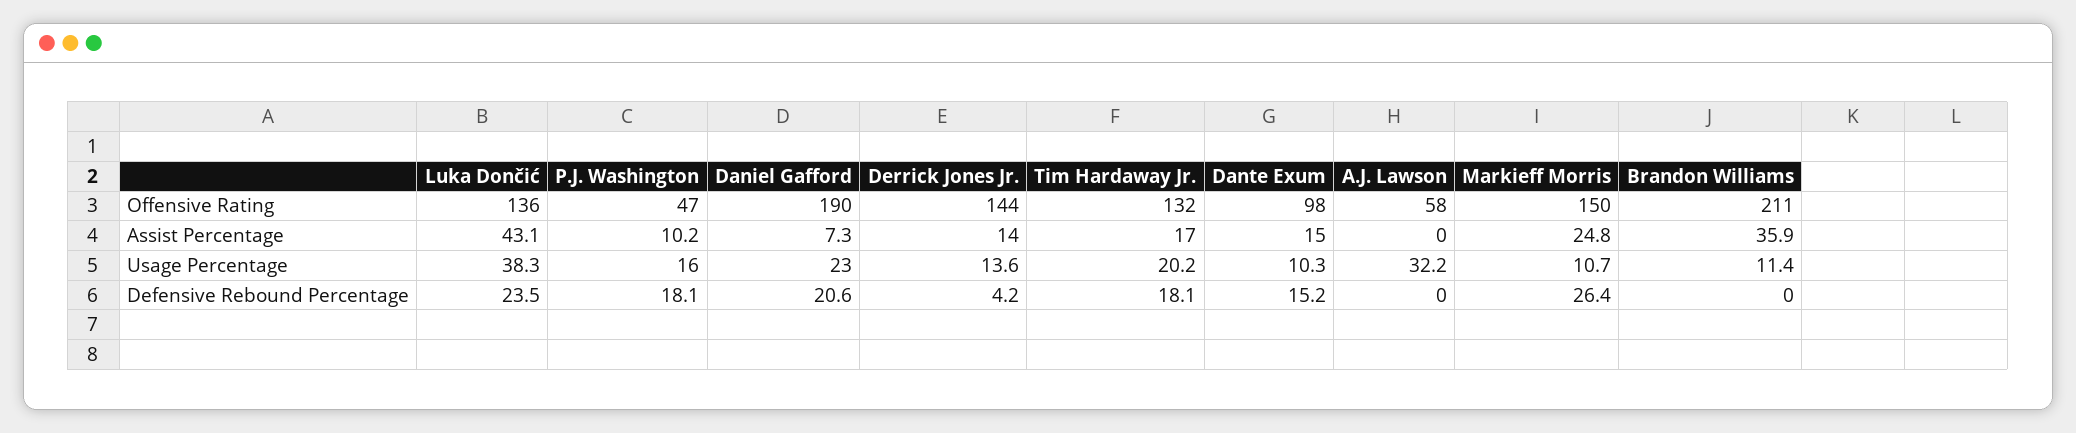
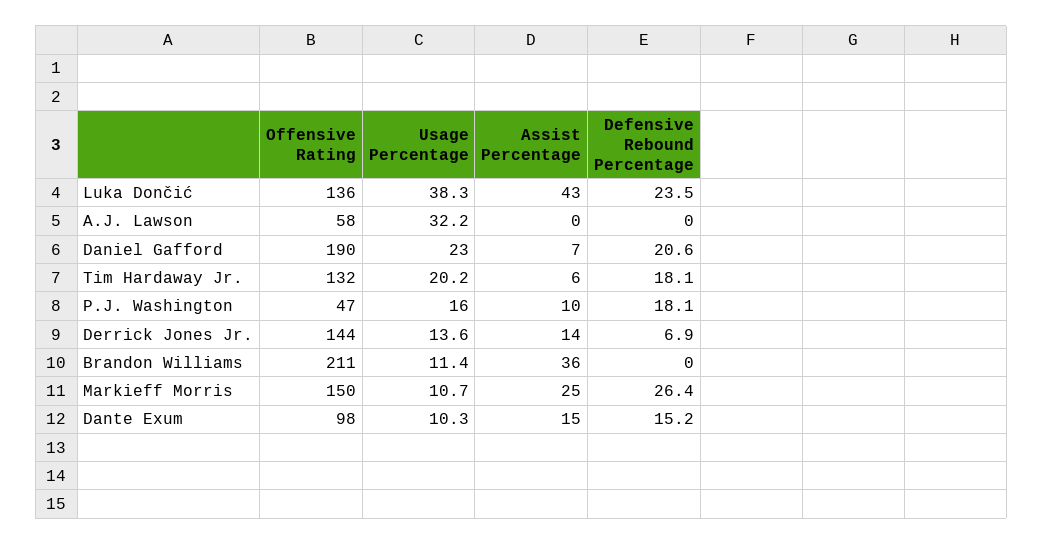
Tim Hardaway Jr., Assist Percentage: 17 -> 6
Derrick Jones Jr., Defensive Rebound Percentage: 4.2 -> 6.9

